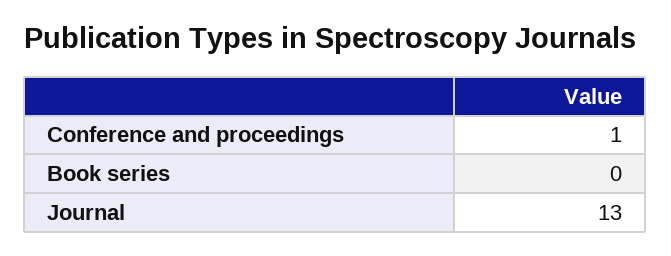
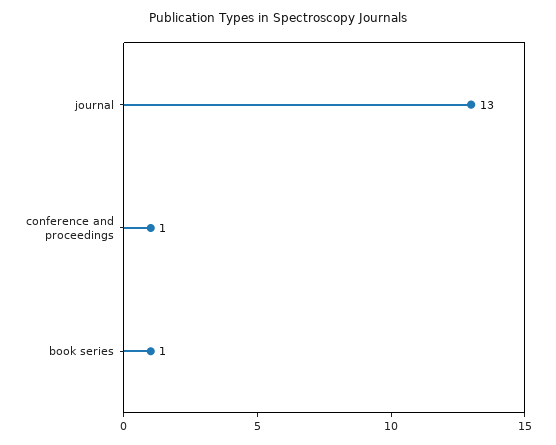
Book series: 0 -> 1

